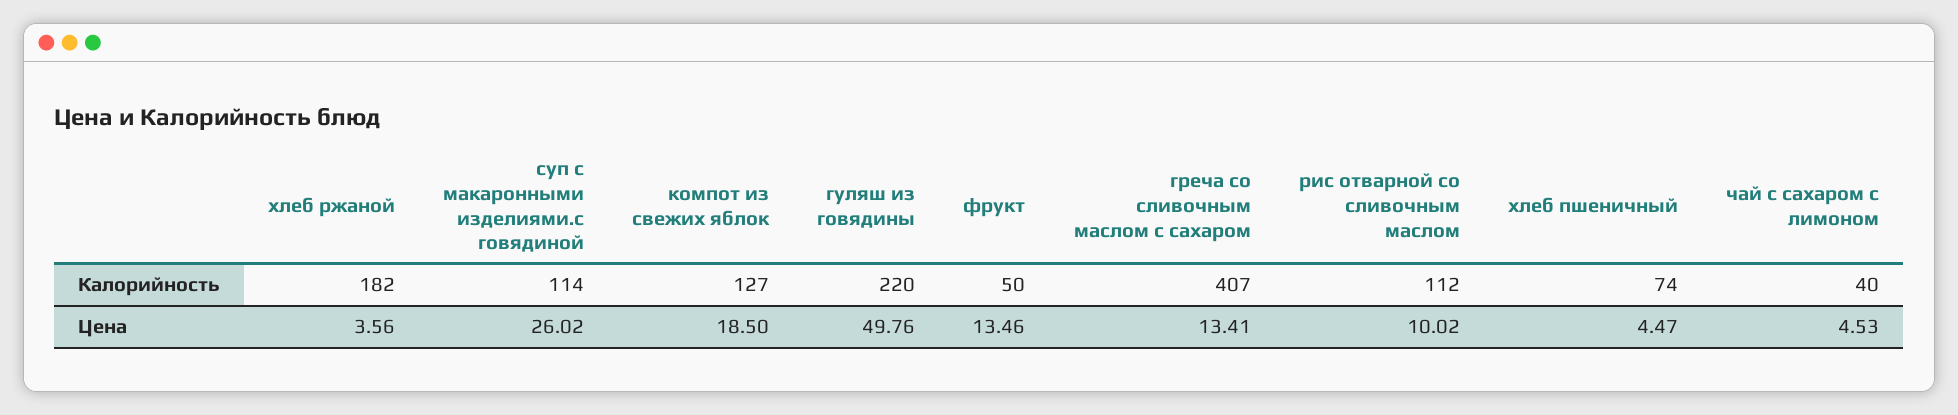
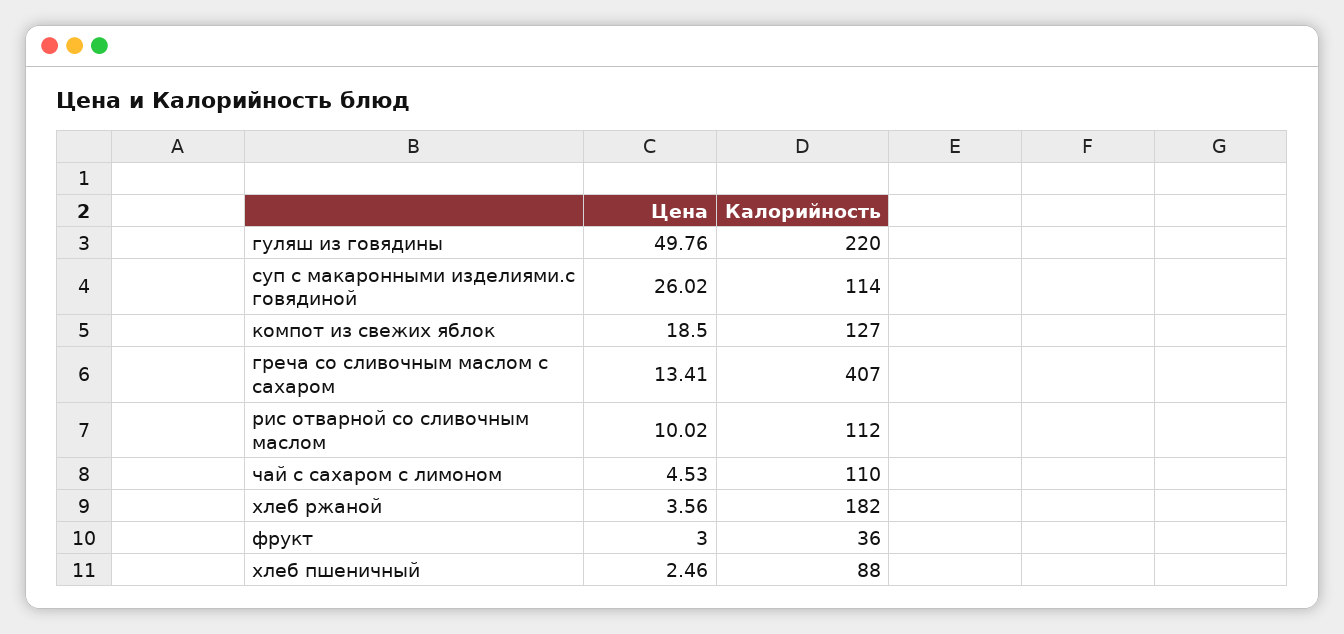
фрукт, Калорийность: 50 -> 36
хлеб пшеничный, Калорийность: 74 -> 88
чай с сахаром с лимоном, Калорийность: 40 -> 110
фрукт, Цена: 13.46 -> 3
хлеб пшеничный, Цена: 4.47 -> 2.46

